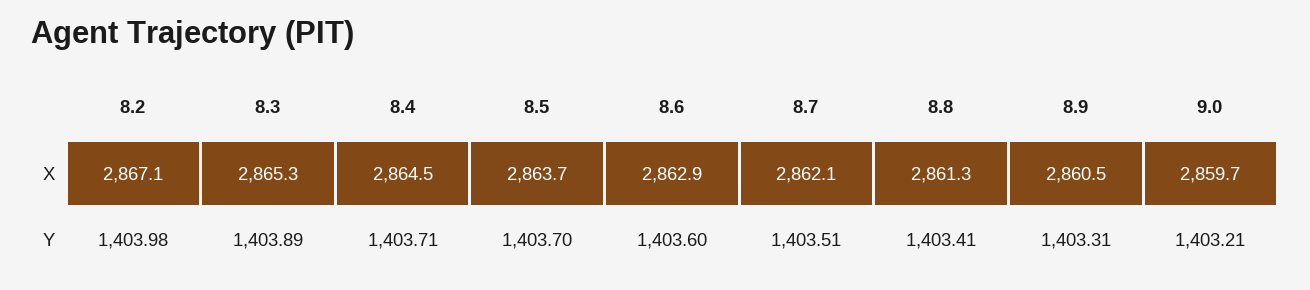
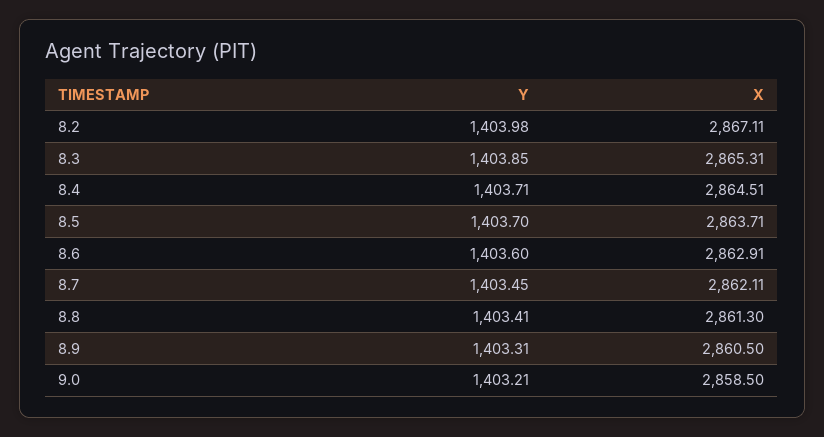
9.0, X: 2859.7 -> 2858.5
8.3, Y: 1403.89 -> 1403.85
8.7, Y: 1403.51 -> 1403.45

